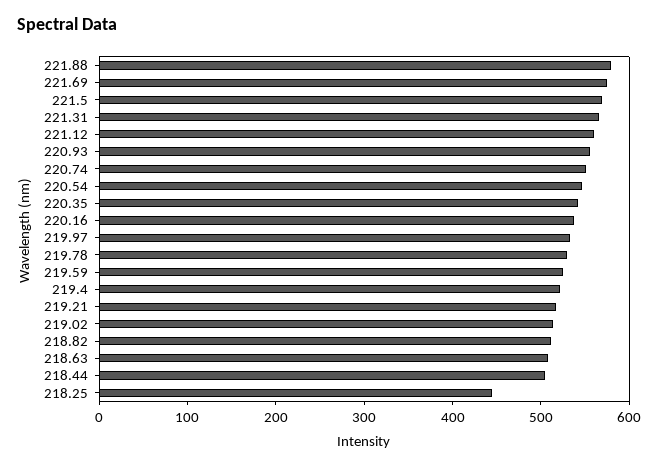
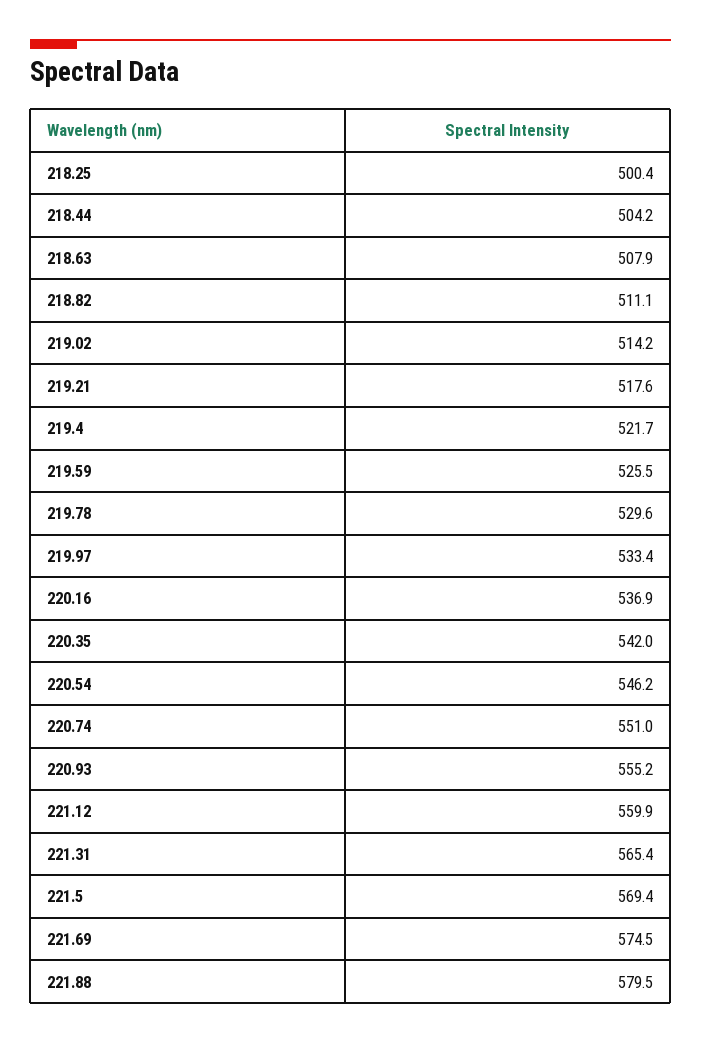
218.25: 440 -> 500.4

